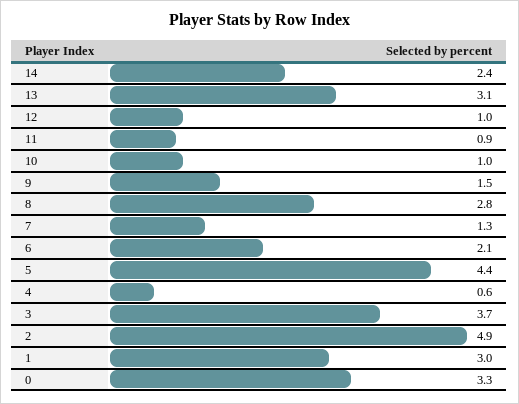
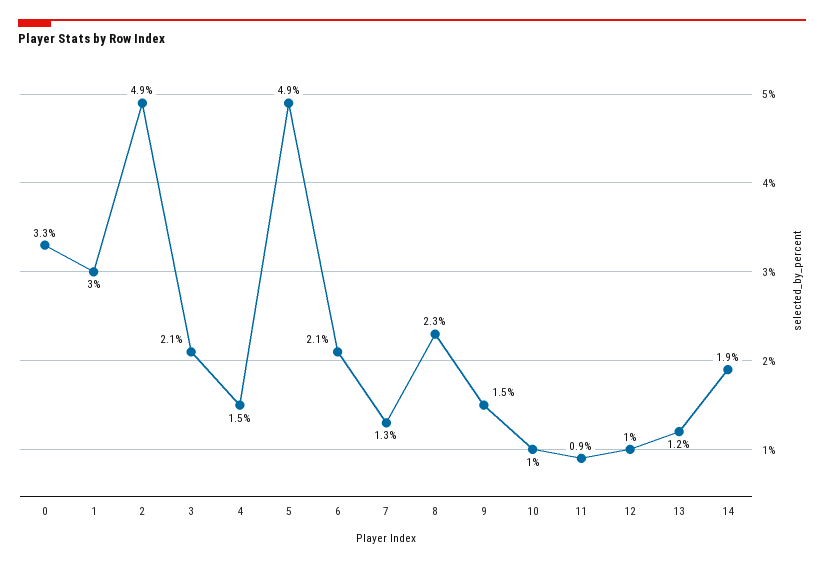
14: 2.4 -> 1.9
13: 3.1 -> 1.2
8: 2.8 -> 2.3
5: 4.4 -> 4.9
4: 0.6 -> 1.5
3: 3.7 -> 2.1

